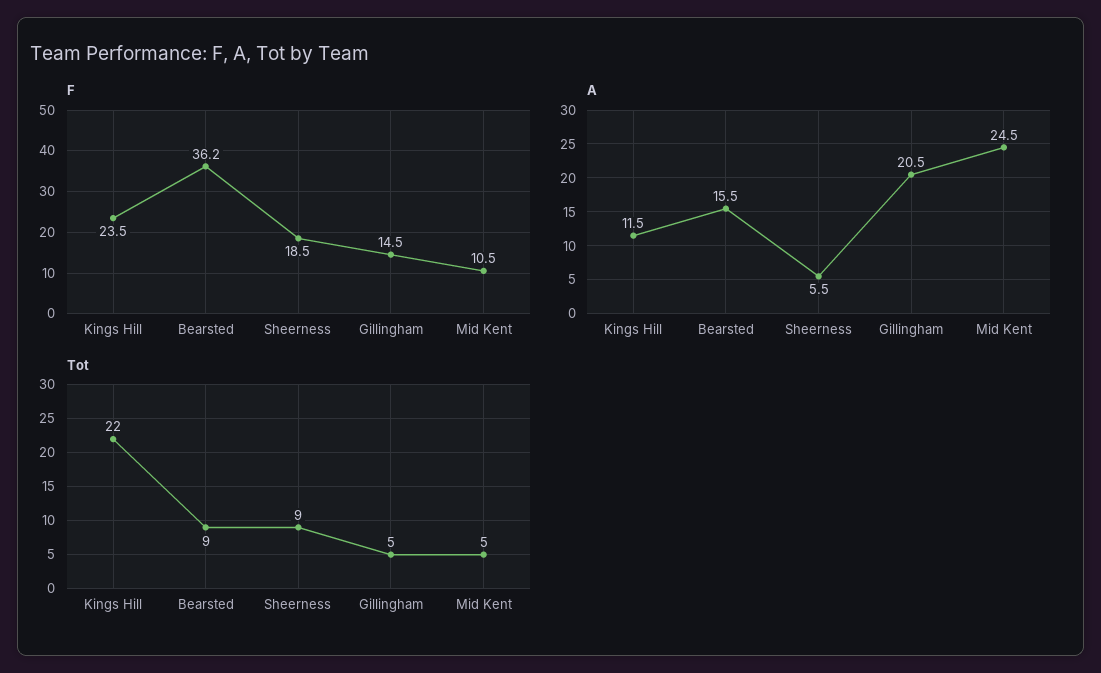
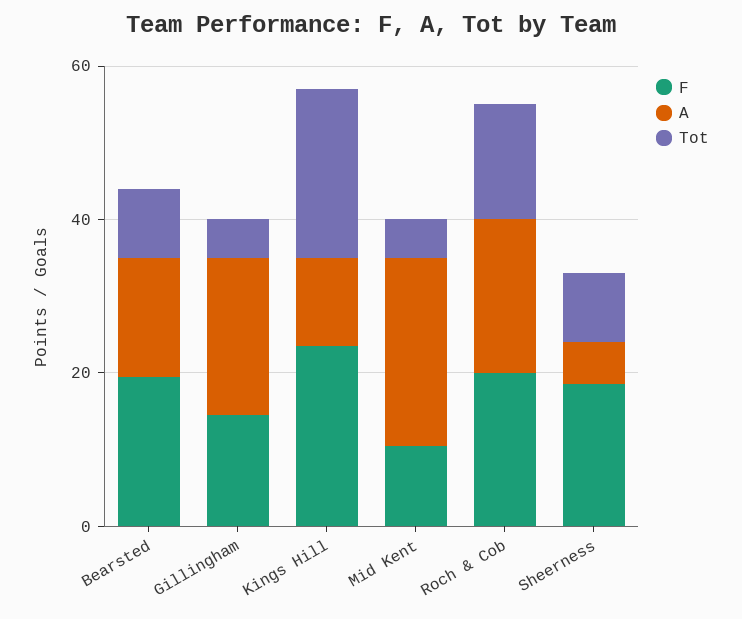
F, Bearsted: 36.2 -> 20
F, Roch & Cob: none -> 20
A, Roch & Cob: none -> 20
Tot, Roch & Cob: none -> 15

